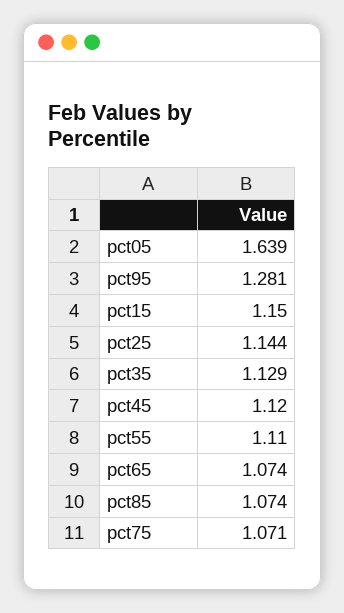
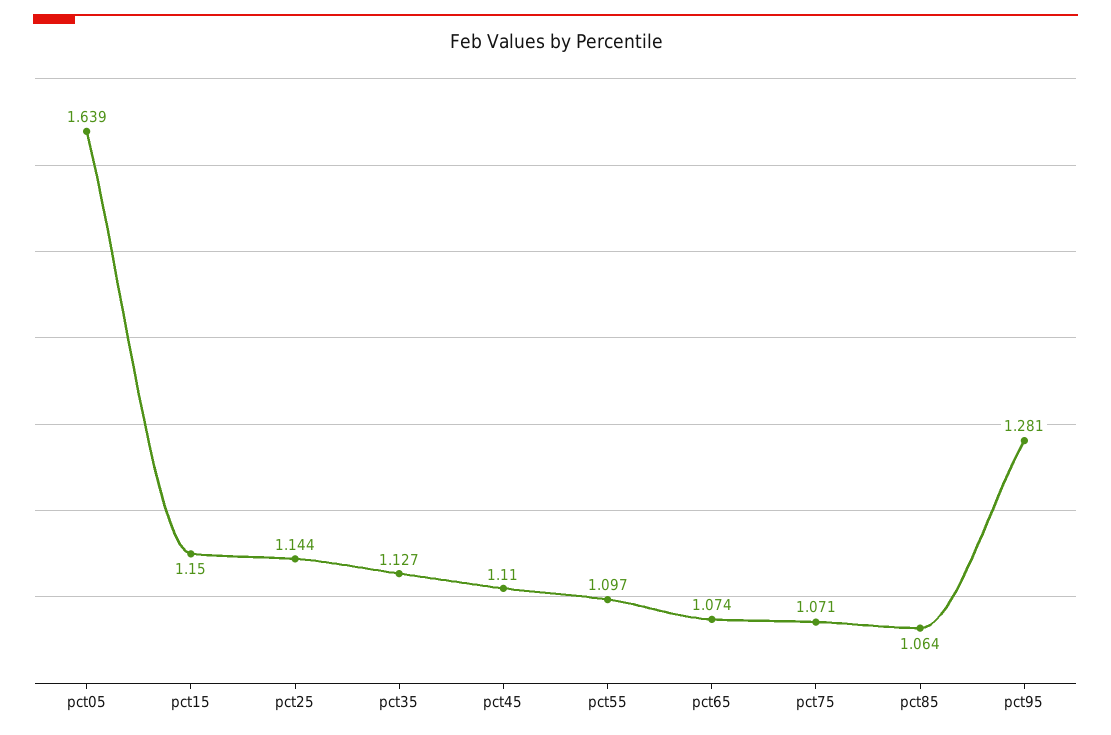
pct35: 1.129 -> 1.127
pct45: 1.12 -> 1.11
pct55: 1.11 -> 1.097
pct85: 1.074 -> 1.064

